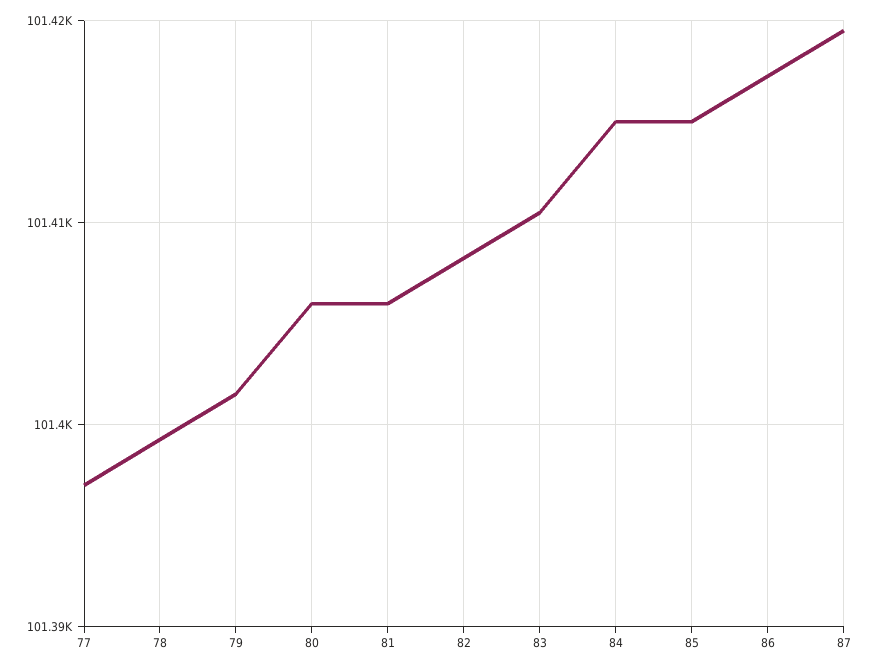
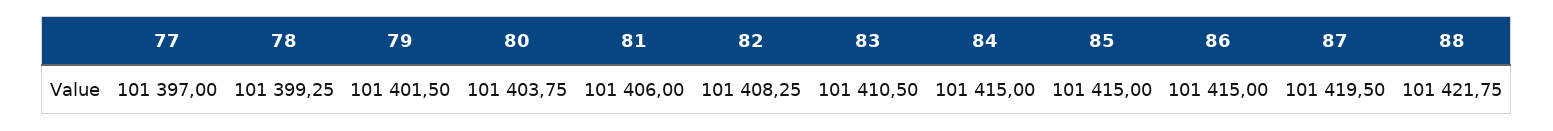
80: 101406 -> 101403.75
86: 101417 -> 101415
88: none -> 101421.75

